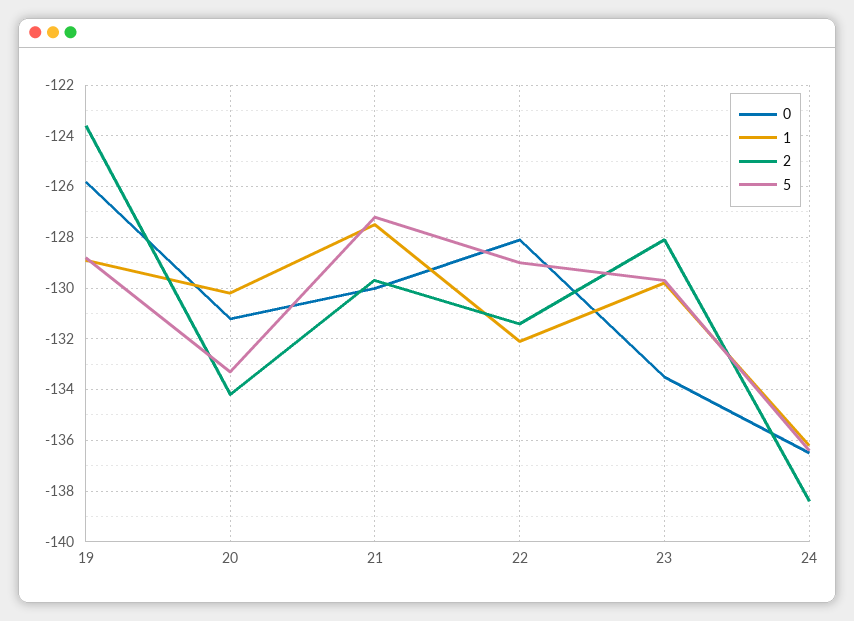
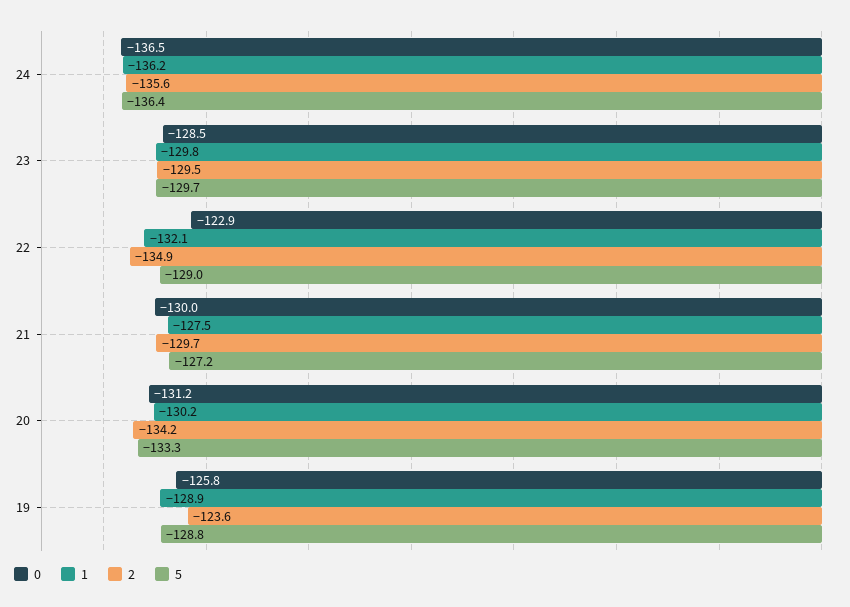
0, 22: -128 -> -122.9
2, 22: -131.5 -> -134.9
0, 23: -133.5 -> -128.5
2, 23: -128 -> -129.5
2, 24: -138.5 -> -135.6

